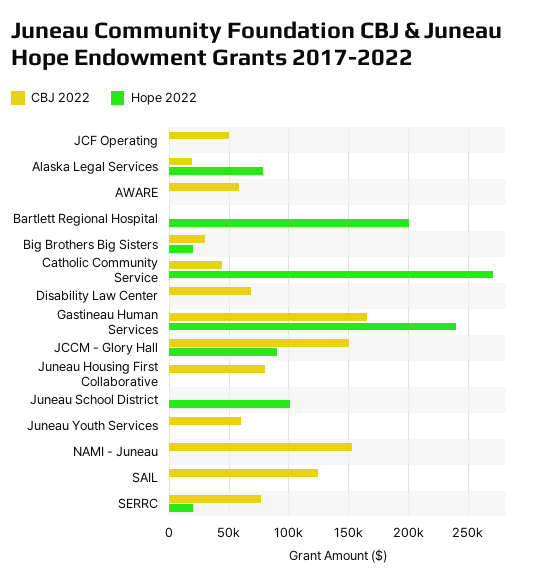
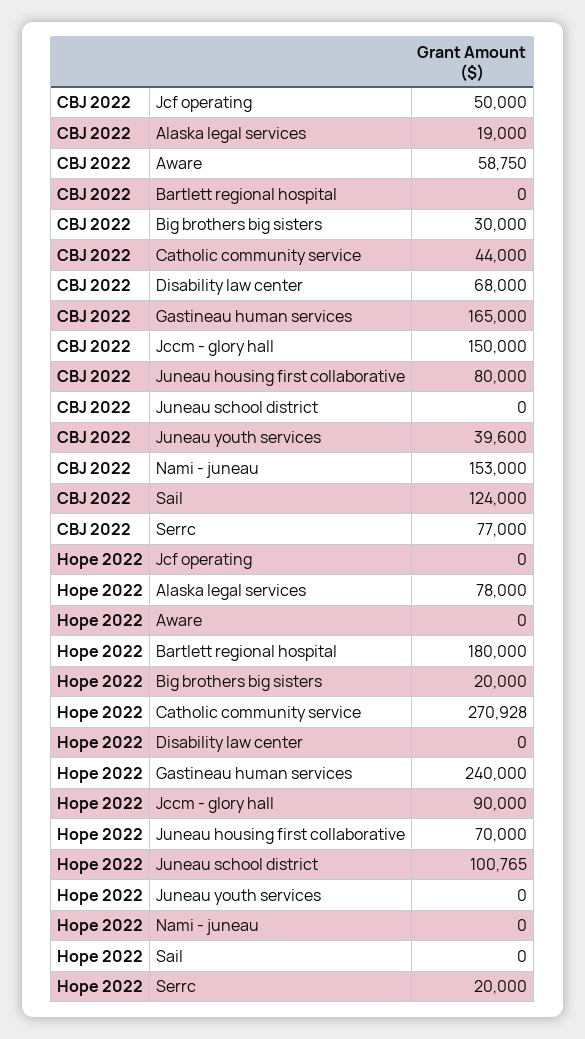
Hope 2022, Bartlett Regional Hospital: 200000 -> 180000
Hope 2022, Juneau Housing First Collaborative: 0 -> 70000
CBJ 2022, Juneau Youth Services: 60000 -> 39600

